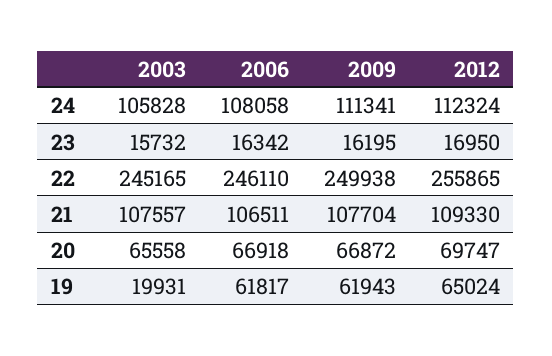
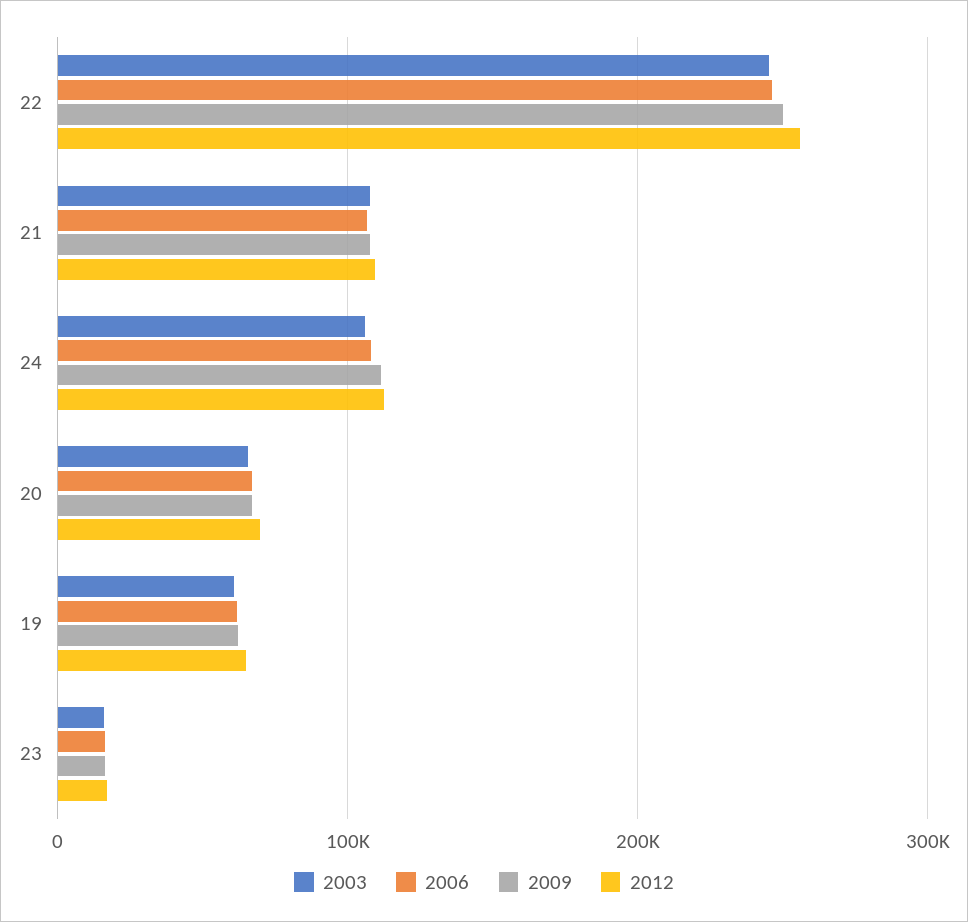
2003, 19: 19931 -> 60000

